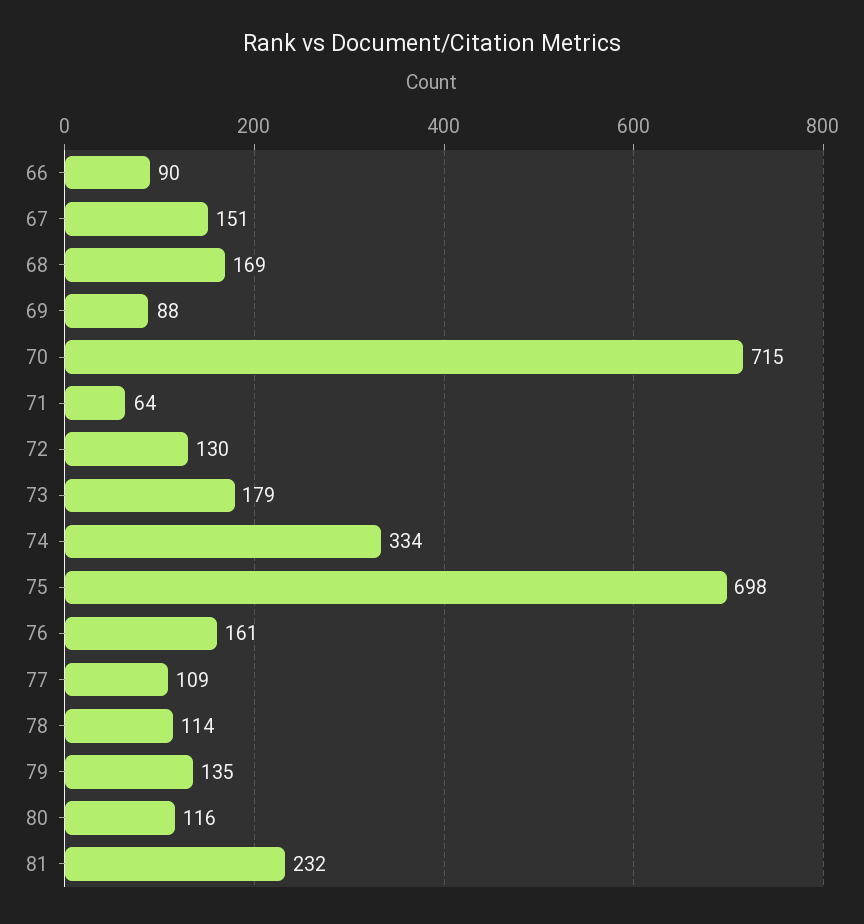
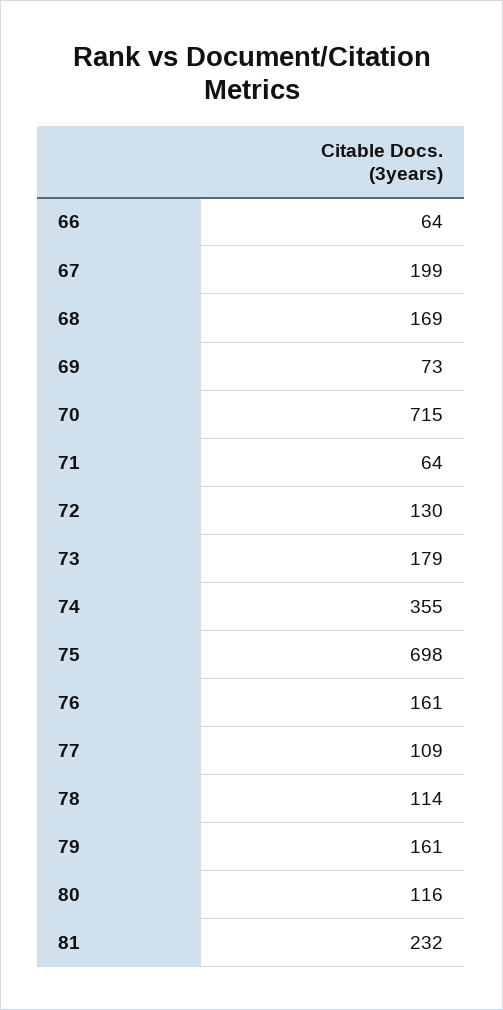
66: 90 -> 64
67: 151 -> 199
69: 88 -> 73
74: 334 -> 355
79: 135 -> 161

